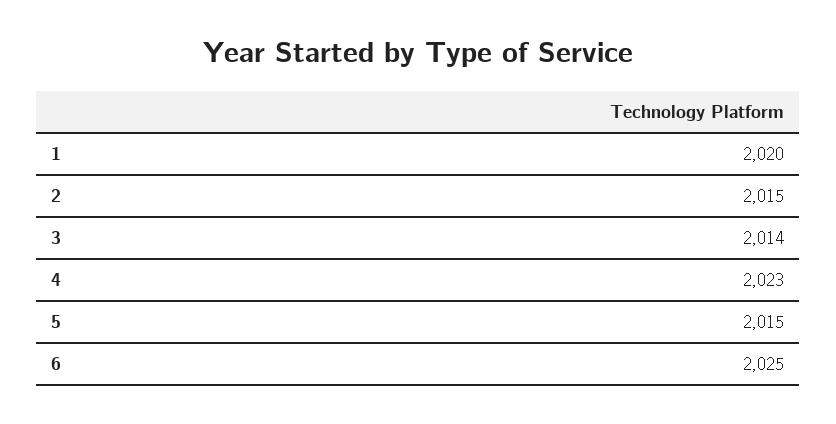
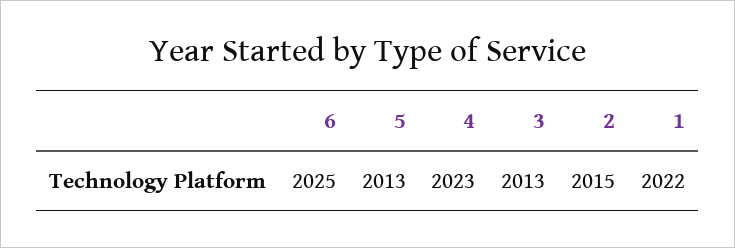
1: 2020 -> 2022
3: 2014 -> 2013
5: 2015 -> 2013

